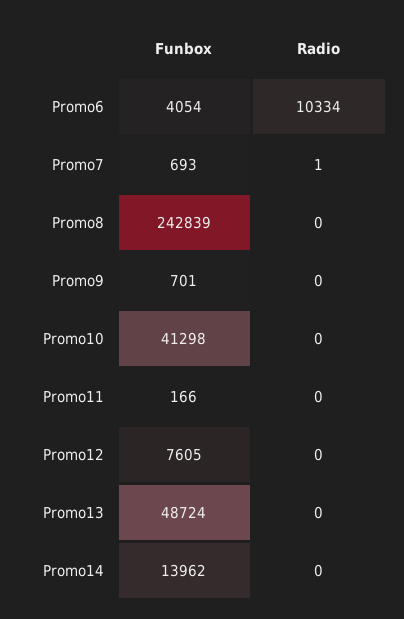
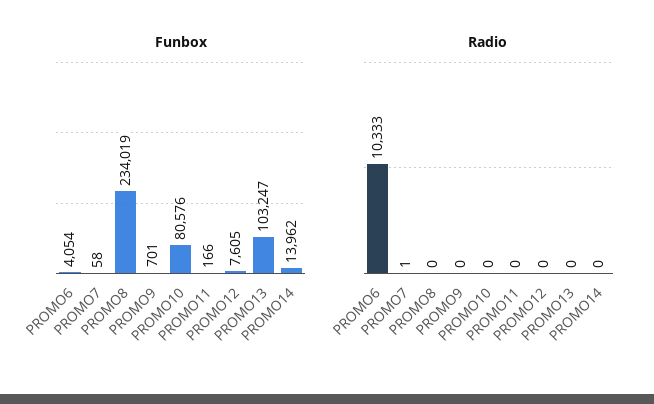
Radio, Promo6: 10334 -> 10333
Funbox, Promo7: 693 -> 58
Funbox, Promo8: 242839 -> 234019
Funbox, Promo10: 41298 -> 80576
Funbox, Promo13: 48724 -> 103247

